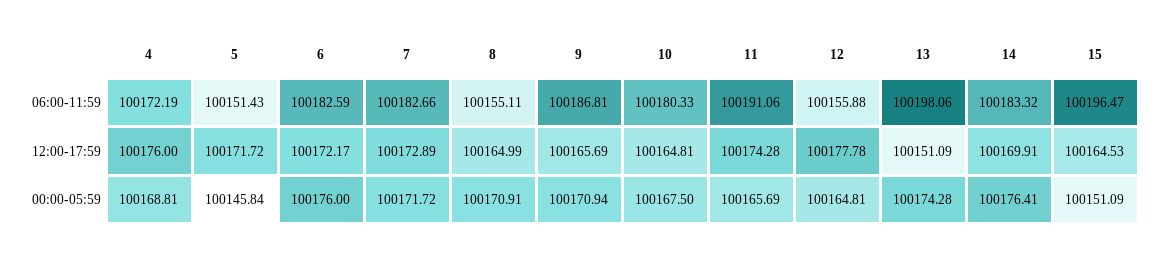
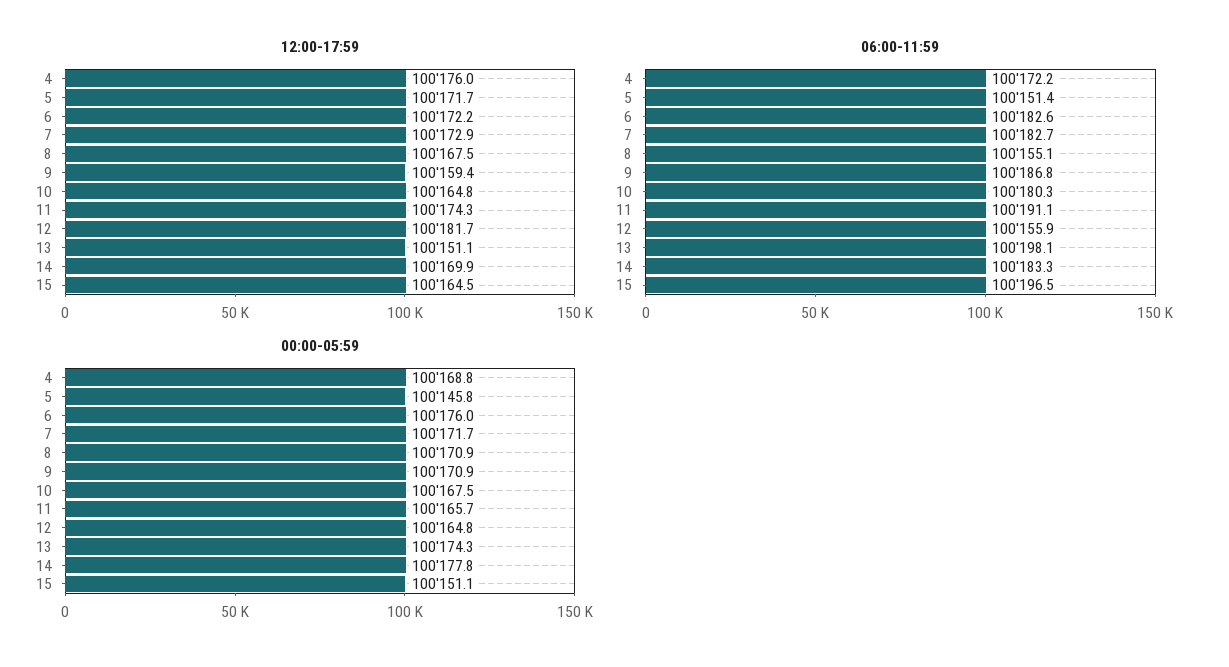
12:00-17:59, 8: 100164.99 -> 100167.5
12:00-17:59, 9: 100165.69 -> 100159.4
12:00-17:59, 12: 100177.78 -> 100181.7
00:00-05:59, 14: 100176.41 -> 100177.8

